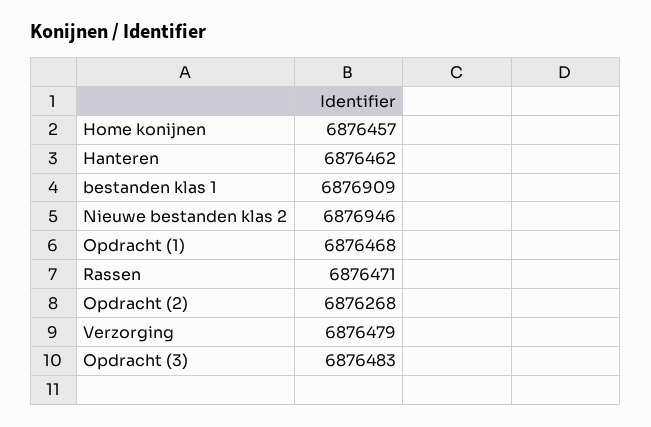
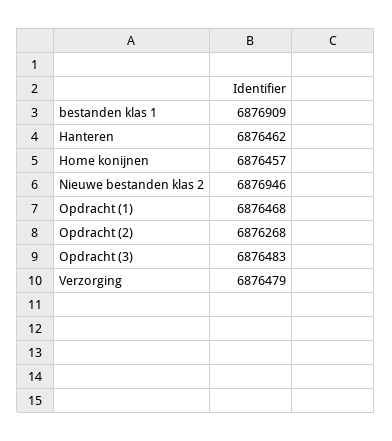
Rassen: 6876471 -> none

